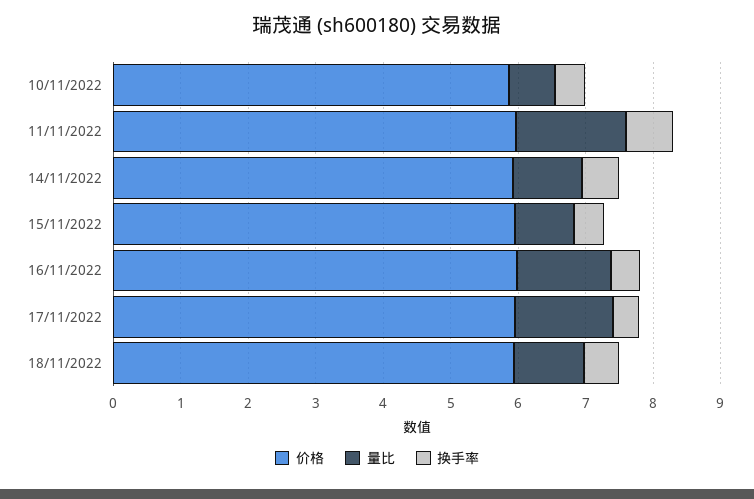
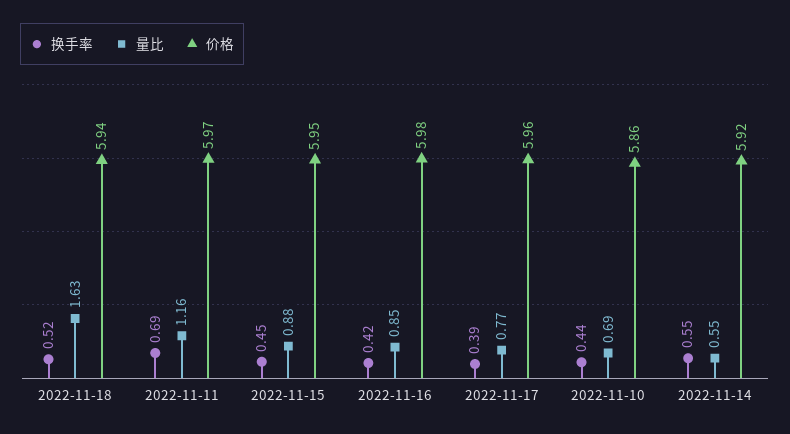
量比, 11/11/2022: 1.6 -> 1.16
量比, 14/11/2022: 1 -> 0.55
量比, 16/11/2022: 1.4 -> 0.85
量比, 17/11/2022: 1.4 -> 0.77
量比, 18/11/2022: 1 -> 1.63

